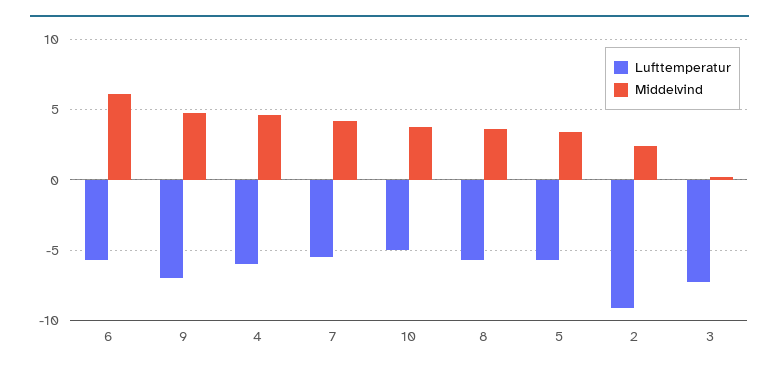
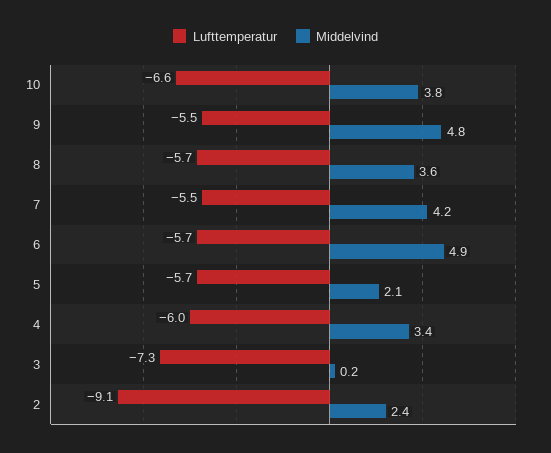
Middelvind, 6: 6 -> 4.9
Lufttemperatur, 9: -7 -> -5.5
Middelvind, 4: 4.5 -> 3.4
Lufttemperatur, 10: -5 -> -6.6
Middelvind, 5: 3.5 -> 2.1

